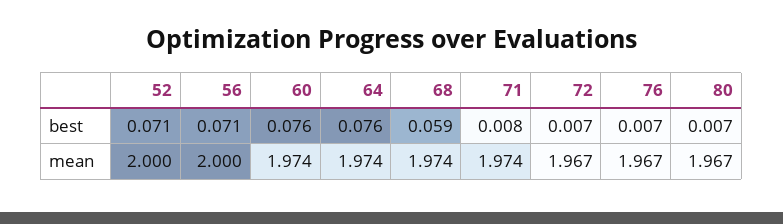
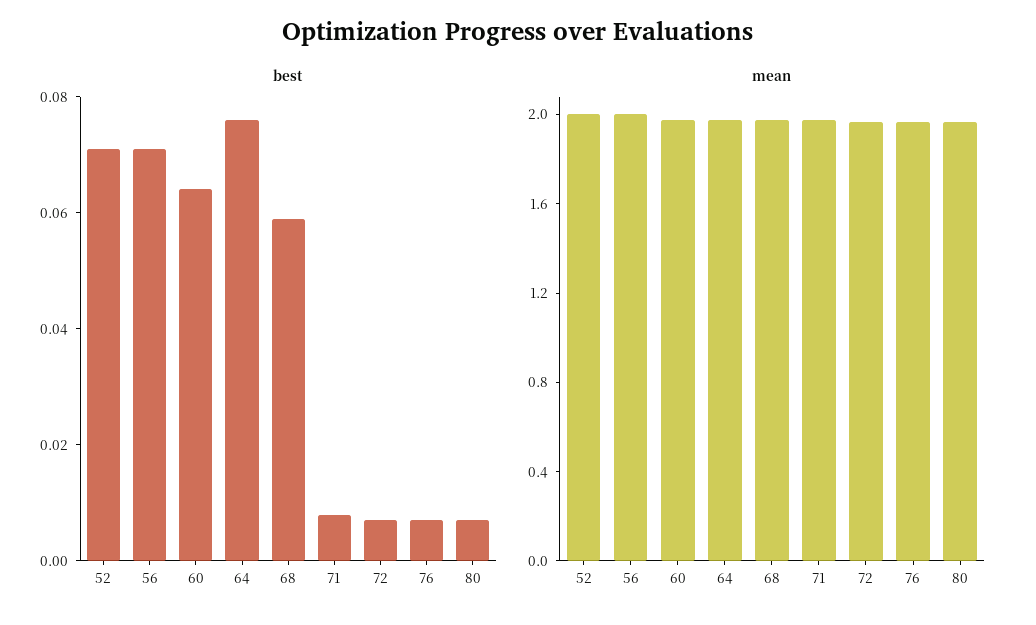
best, 60: 0.076 -> 0.065

